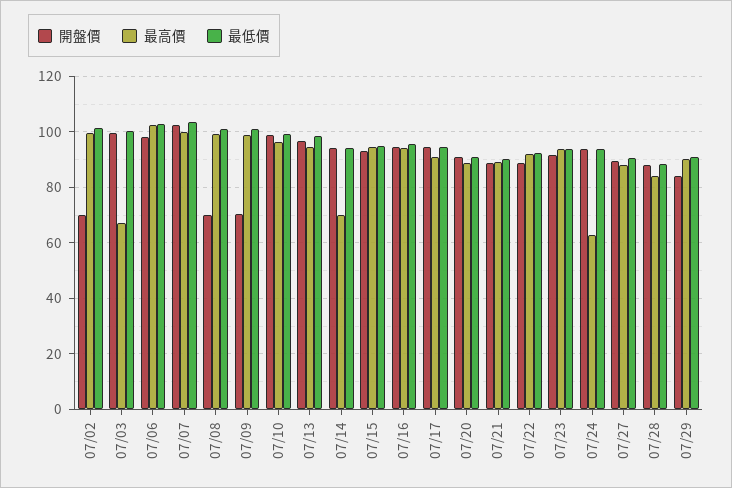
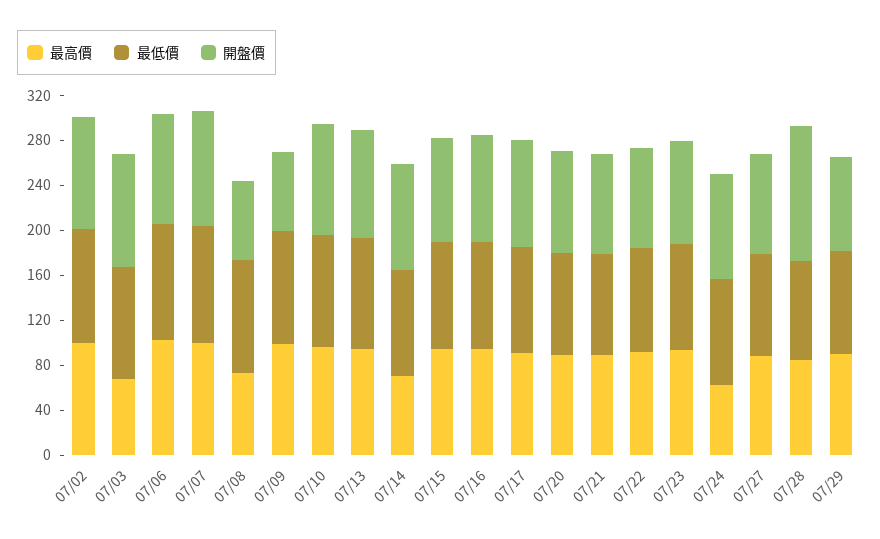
開盤價, 07/02: 70 -> 100
最高價, 07/08: 100 -> 70
開盤價, 07/28: 87.5 -> 120

